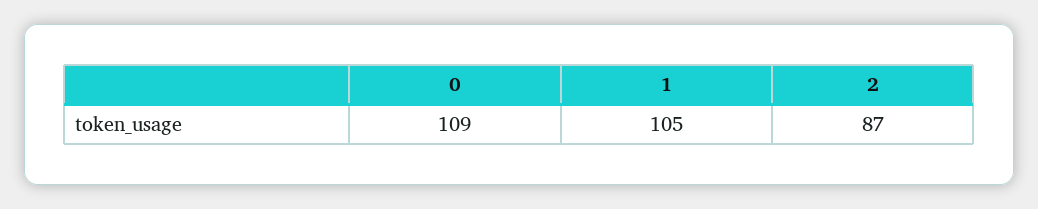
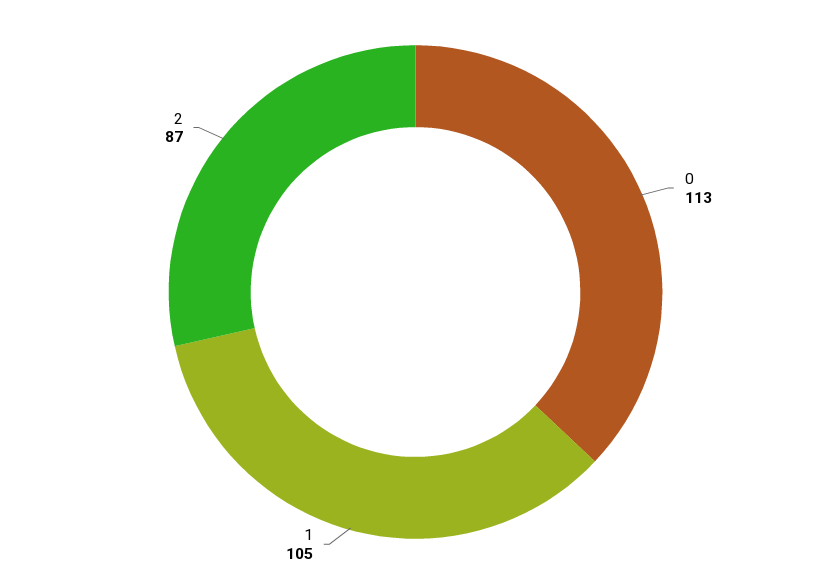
0: 109 -> 113

